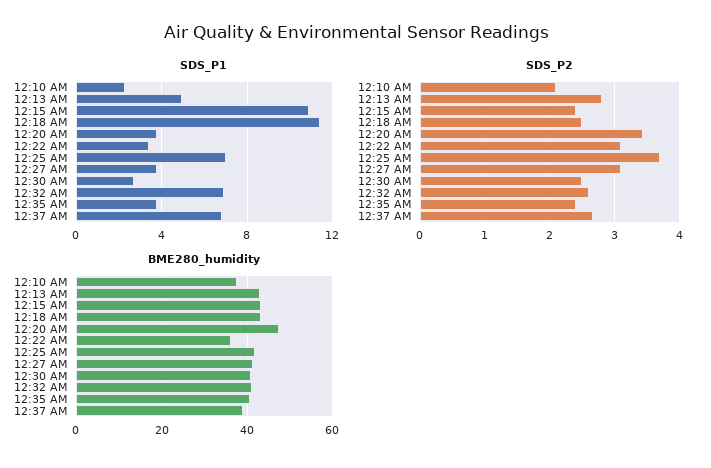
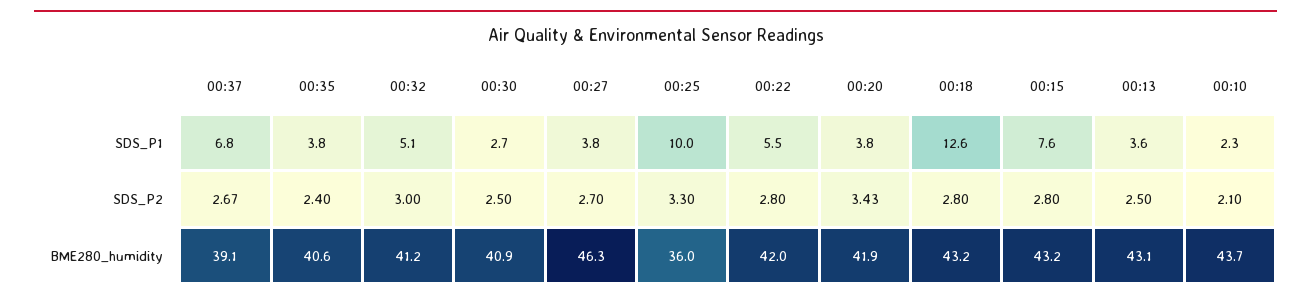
SDS_P1, 12:13 AM: 5 -> 3.6
SDS_P1, 12:15 AM: 11 -> 7.6
SDS_P1, 12:18 AM: 11.5 -> 12.6
SDS_P1, 12:22 AM: 3.5 -> 5.5
SDS_P1, 12:25 AM: 7 -> 10
SDS_P1, 12:32 AM: 7 -> 5.1
SDS_P2, 12:13 AM: 2.8 -> 2.5
SDS_P2, 12:15 AM: 2.4 -> 2.8
SDS_P2, 12:18 AM: 2.5 -> 2.8
SDS_P2, 12:22 AM: 3.1 -> 2.8
SDS_P2, 12:25 AM: 3.7 -> 3.3
SDS_P2, 12:27 AM: 3.1 -> 2.7
SDS_P2, 12:32 AM: 2.6 -> 3
BME280_humidity, 12:10 AM: 38 -> 43.7
BME280_humidity, 12:20 AM: 48 -> 41.9
BME280_humidity, 12:22 AM: 36 -> 42
BME280_humidity, 12:25 AM: 42 -> 36
BME280_humidity, 12:27 AM: 42 -> 46.3

